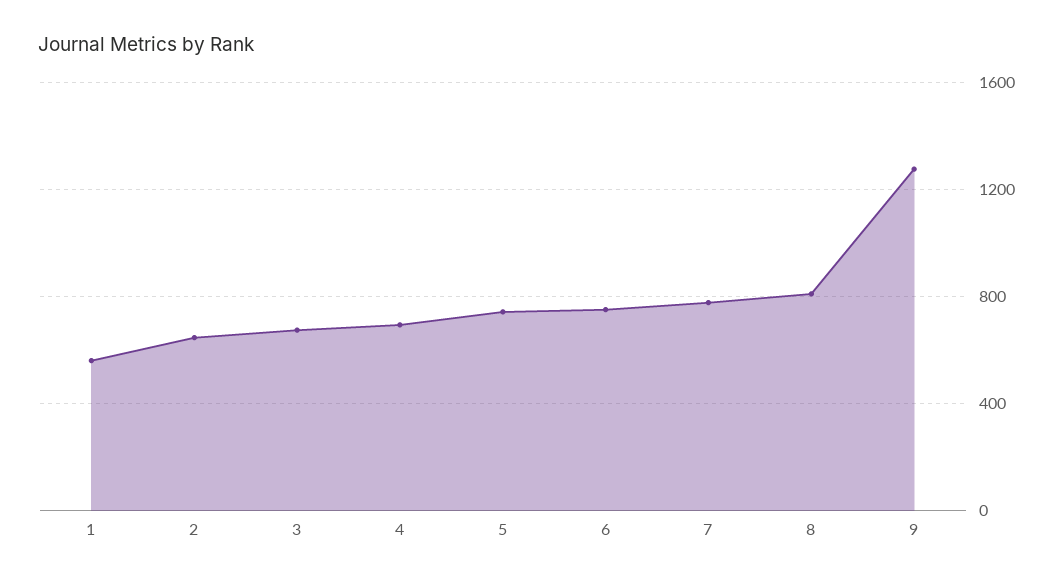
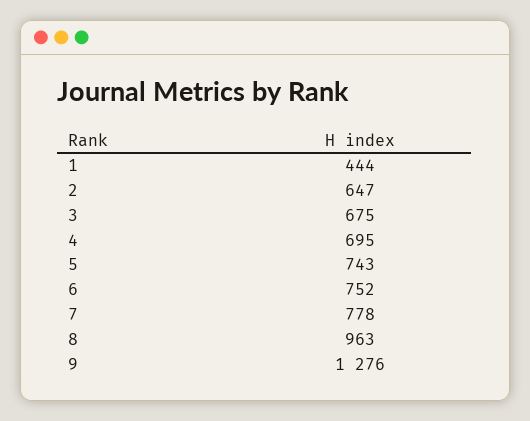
1: 550 -> 444
8: 800 -> 963

